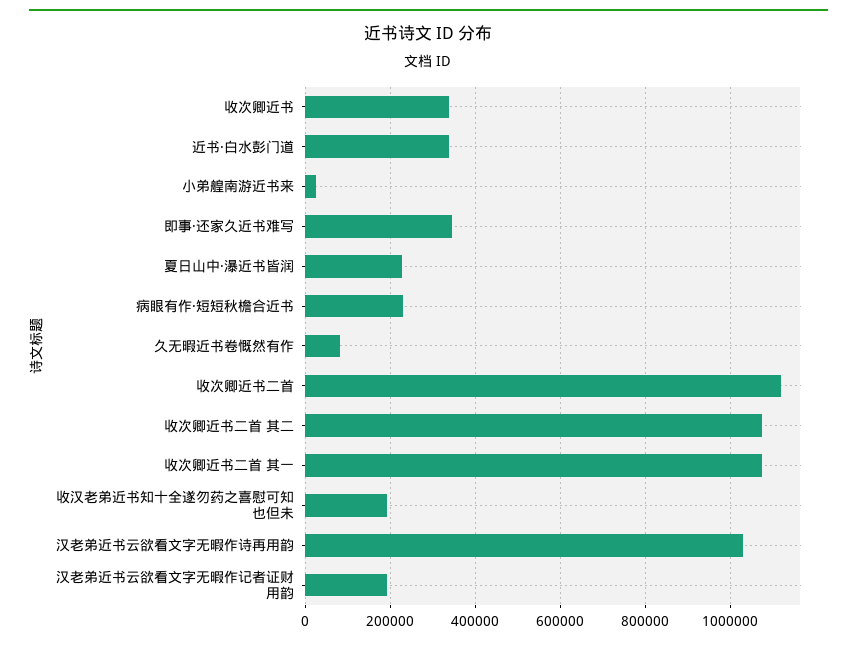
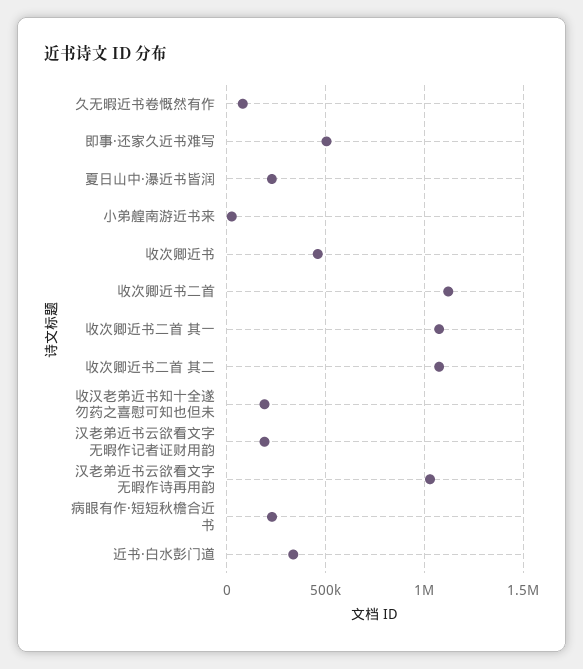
收次卿近书: 340000 -> 450000
即事·还家久近书难写: 340000 -> 500000

